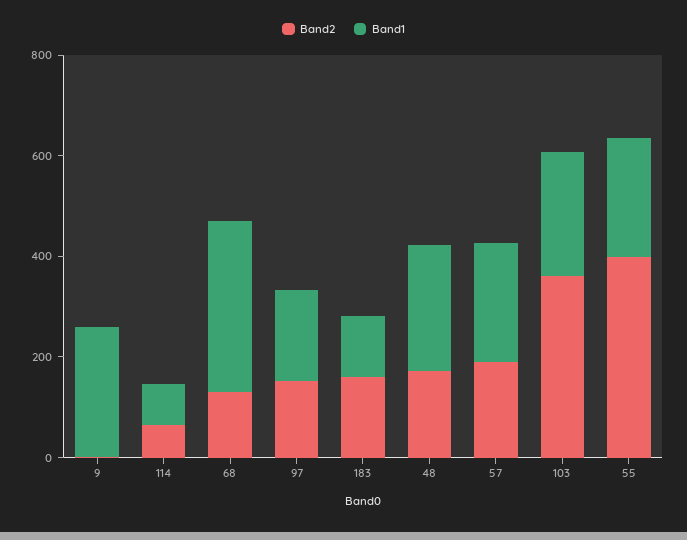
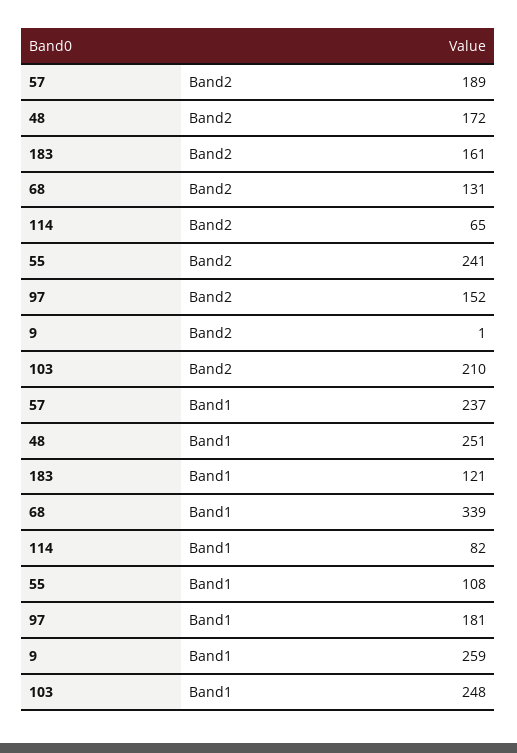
Band2, 103: 350 -> 210
Band2, 55: 400 -> 241
Band1, 55: 250 -> 108

